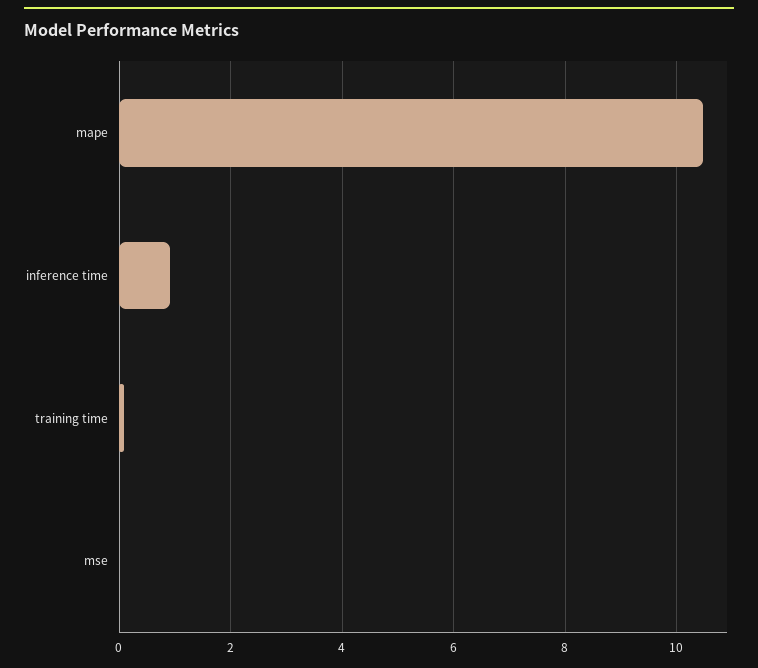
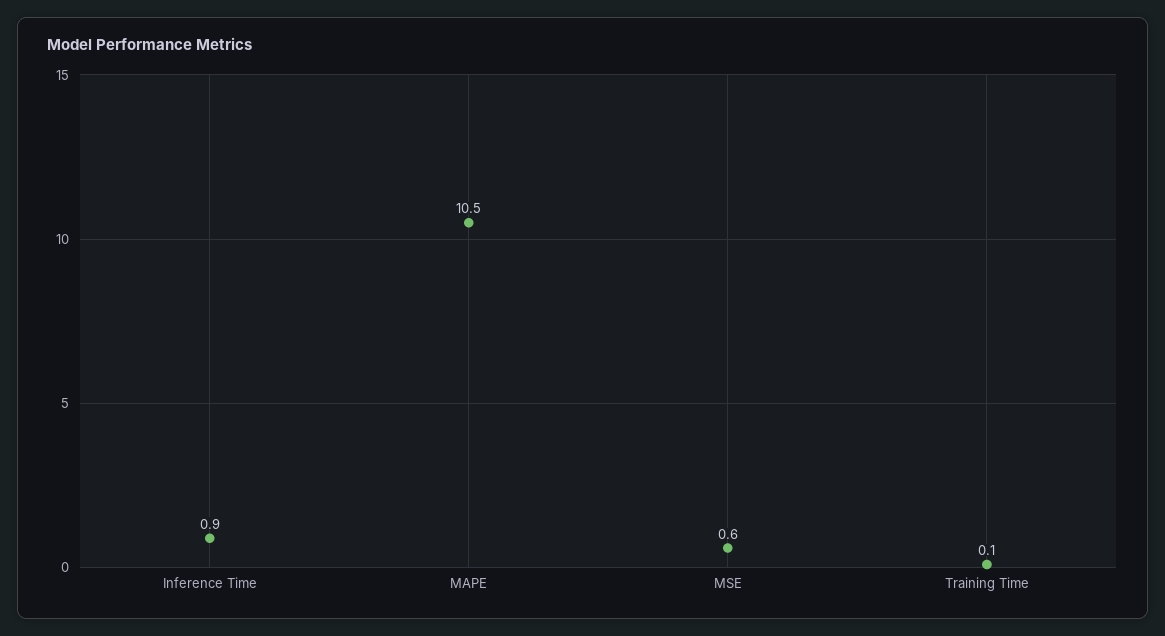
mse: 0 -> 0.6

